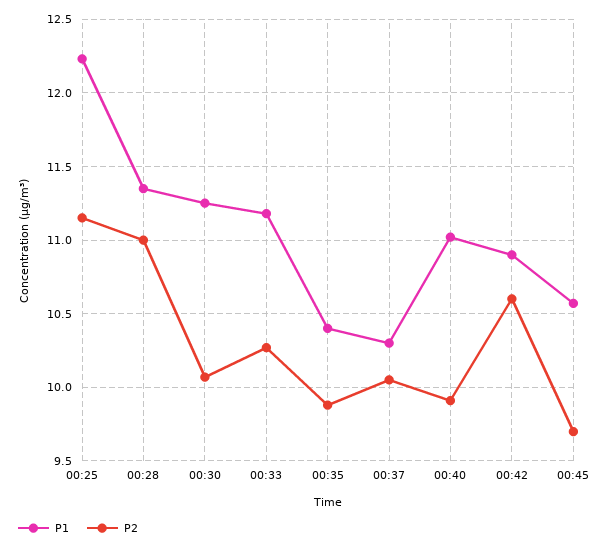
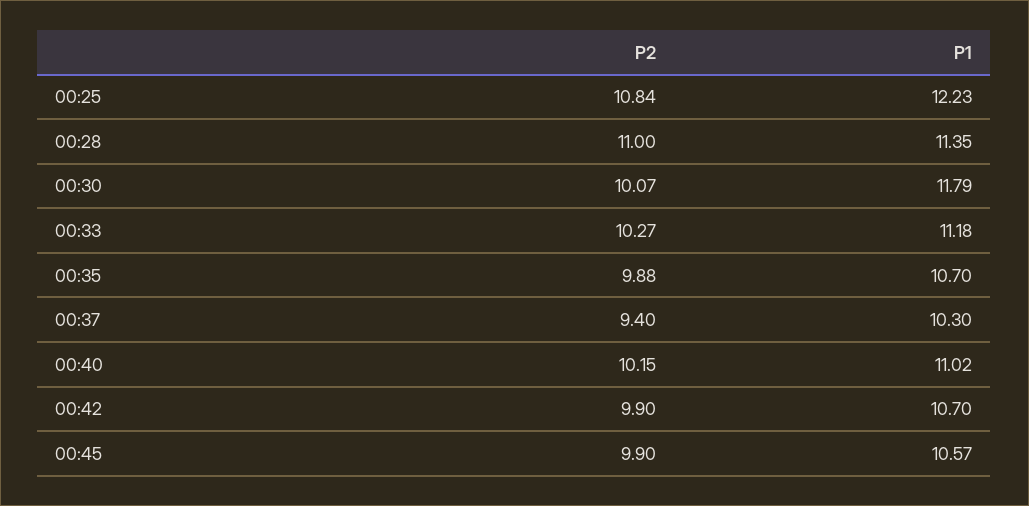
P2, 00:25: 11.15 -> 10.84
P1, 00:30: 11.25 -> 11.79
P1, 00:35: 10.4 -> 10.7
P2, 00:37: 10.05 -> 9.4
P2, 00:40: 9.9 -> 10.15
P1, 00:42: 10.9 -> 10.7
P2, 00:42: 10.6 -> 9.9
P2, 00:45: 9.7 -> 9.9

